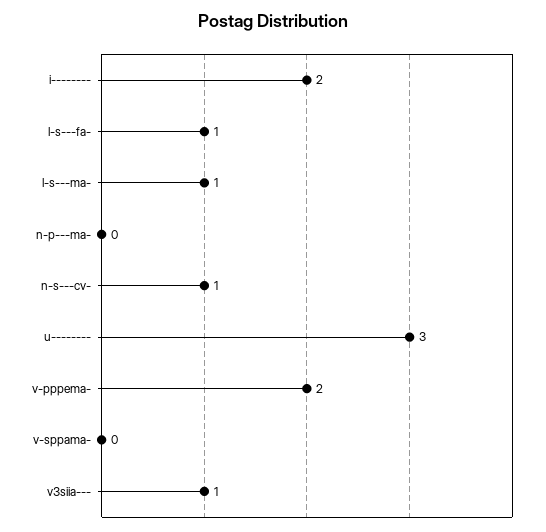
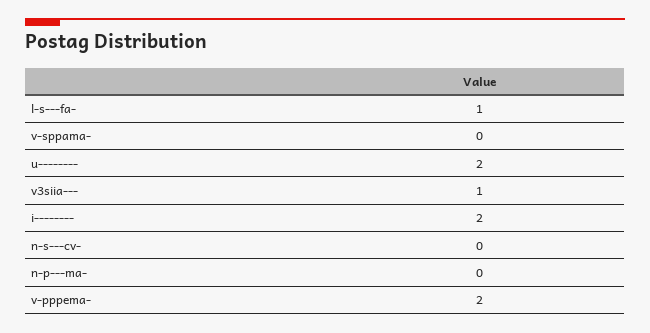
l-s---ma-: 1 -> none
n-s---cv-: 1 -> 0
u--------: 3 -> 2

